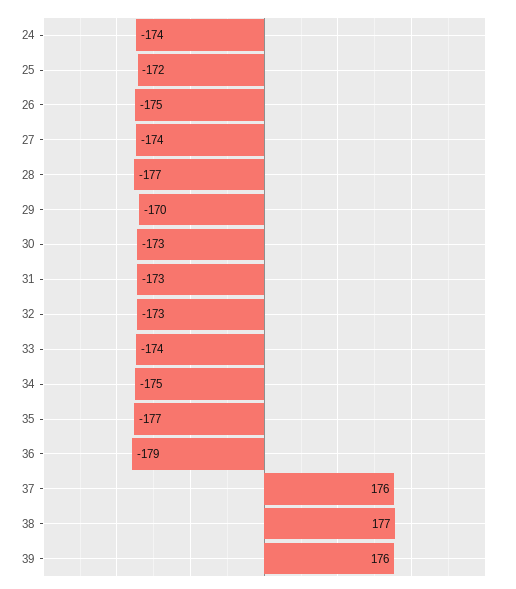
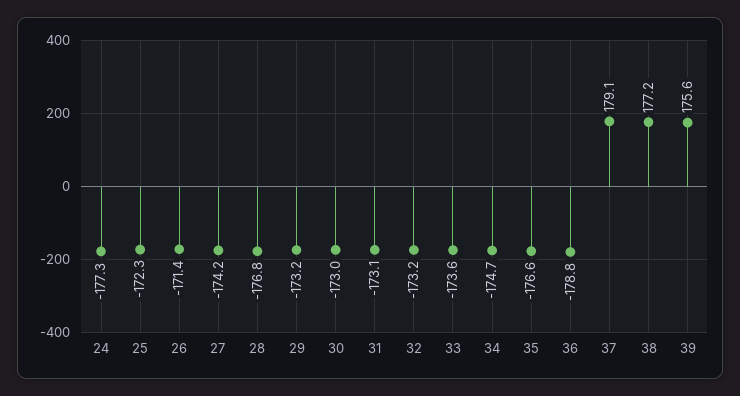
24: -174 -> -177.3
26: -175 -> -171.4
29: -170 -> -173.2
37: 176 -> 179.1

